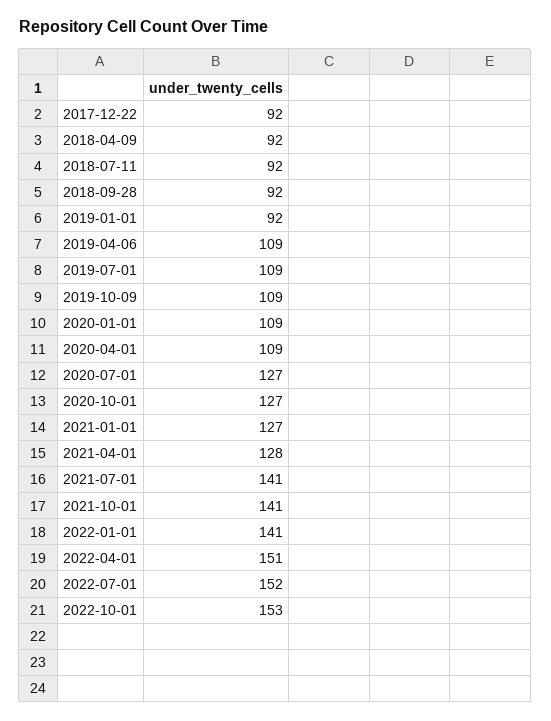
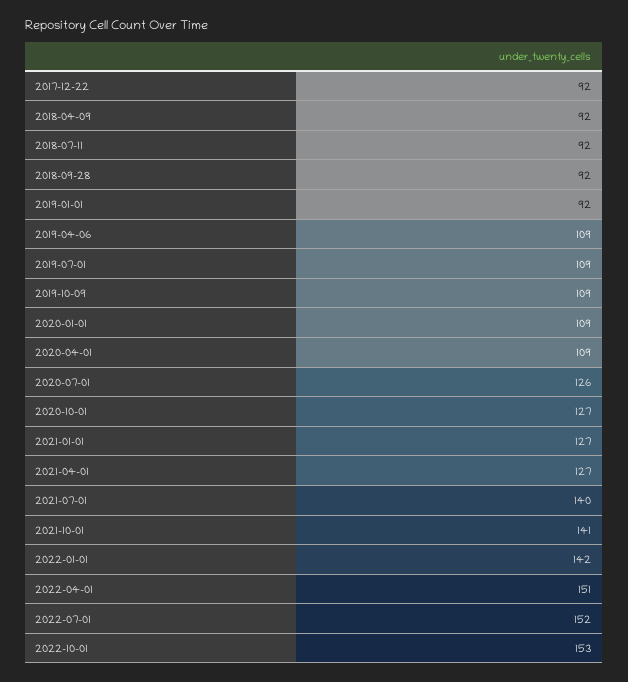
2020-07-01: 127 -> 126
2021-04-01: 128 -> 127
2021-07-01: 141 -> 140
2022-01-01: 141 -> 142

